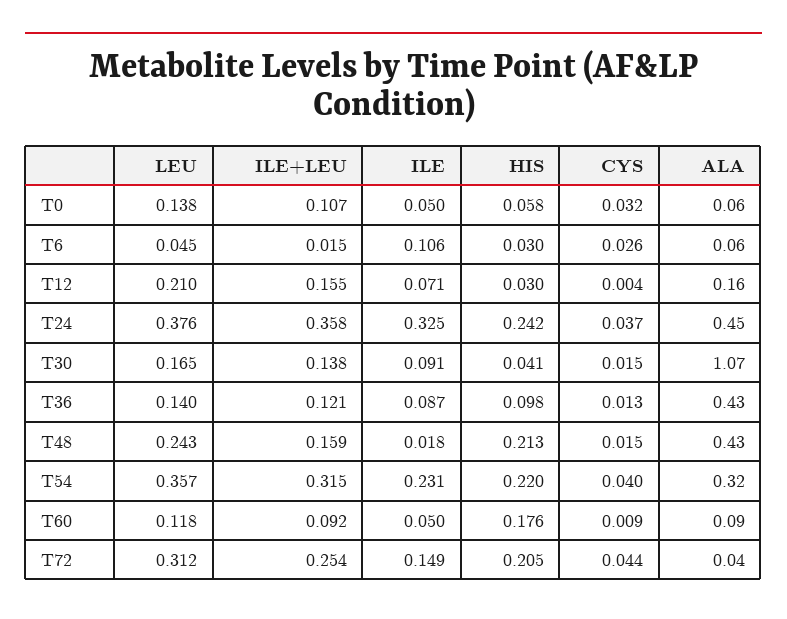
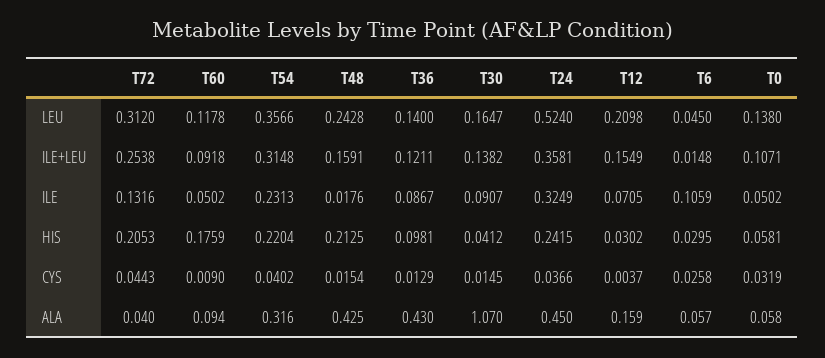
LEU, T24: 0.376 -> 0.524
ILE, T72: 0.149 -> 0.1316

